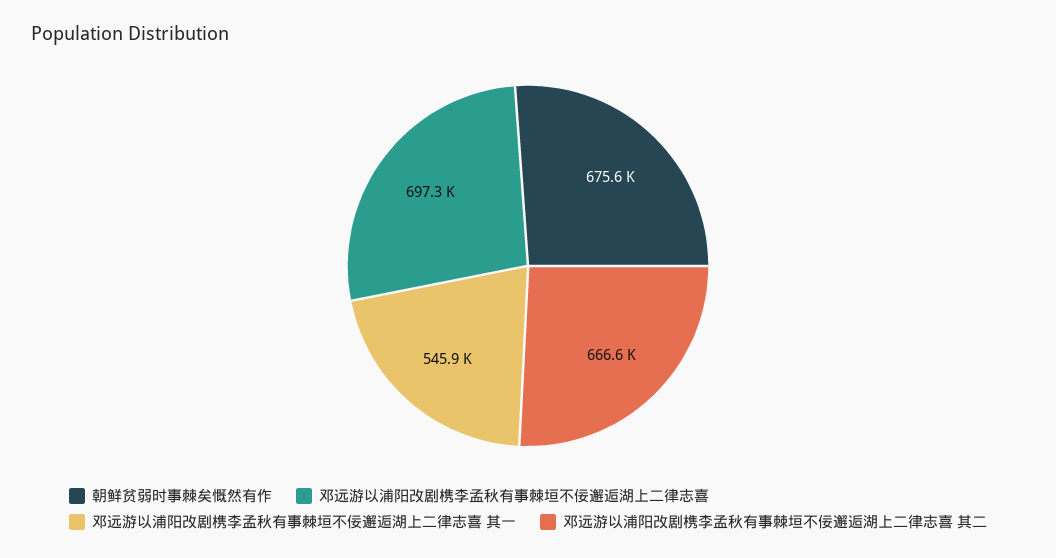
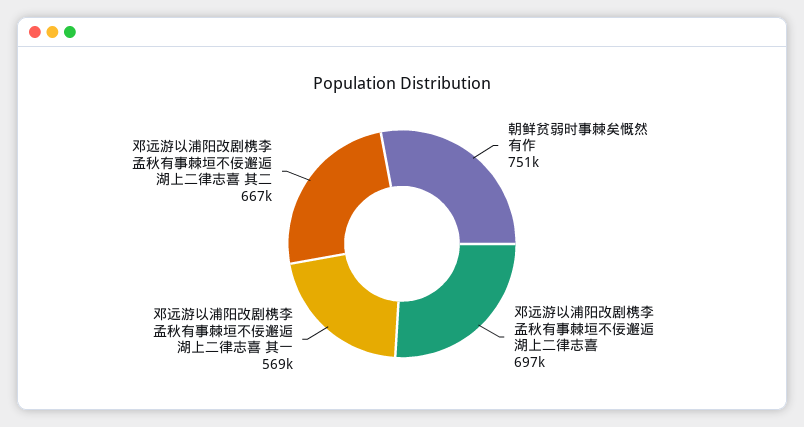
朝鲜贫弱时事棘矣慨然有作: 675600 -> 751000
邓远游以浦阳改剧槜李孟秋有事棘垣不佞邂逅湖上二律志喜 其一: 545900 -> 569000

